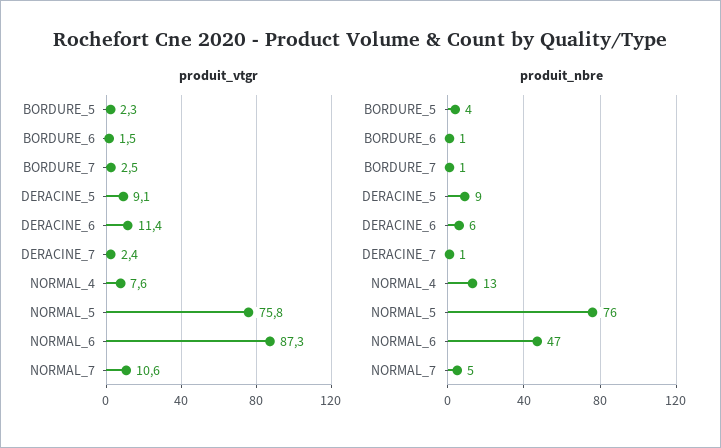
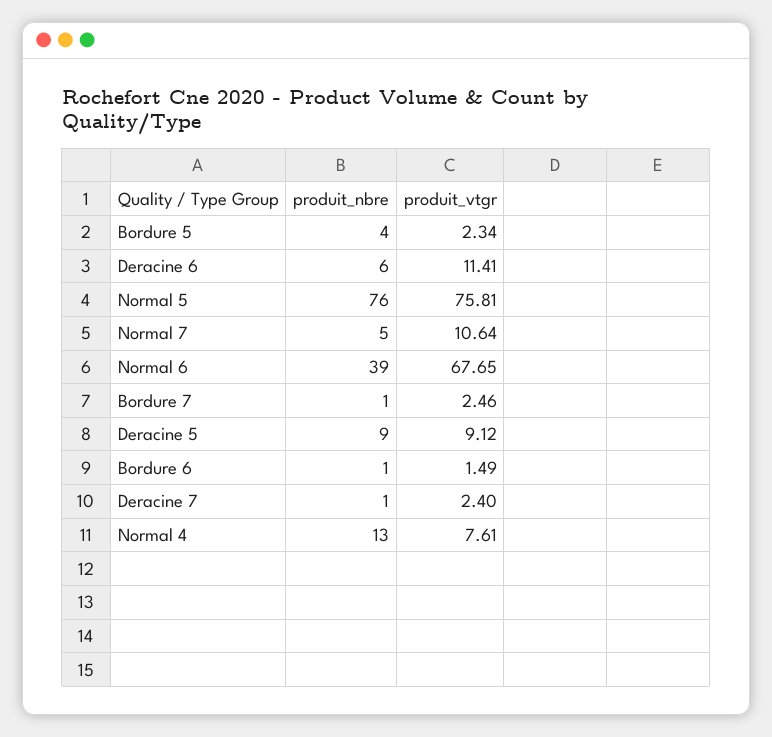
produit_vtgr, NORMAL_6: 87.3 -> 67.65
produit_nbre, NORMAL_6: 47 -> 39

